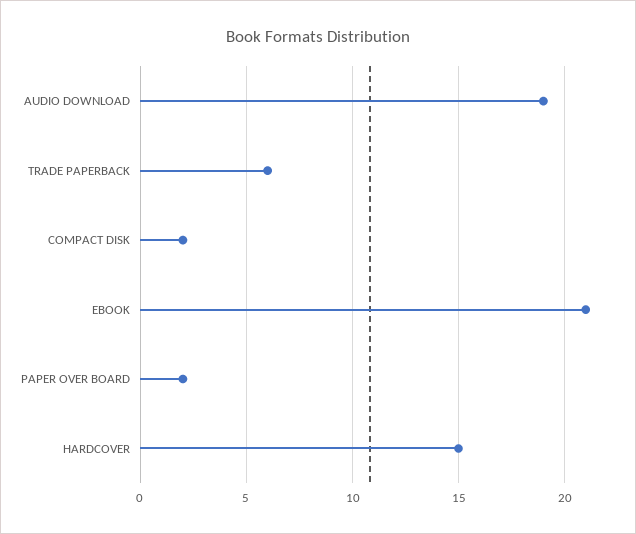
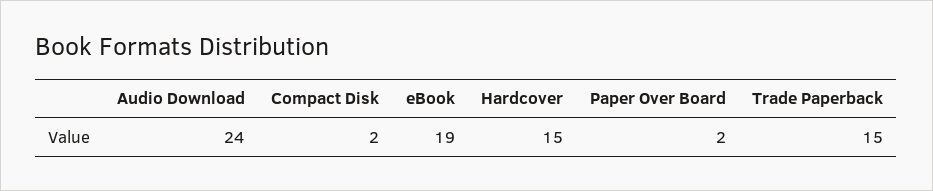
AUDIO DOWNLOAD: 19 -> 24
TRADE PAPERBACK: 6 -> 15
EBOOK: 21 -> 19

